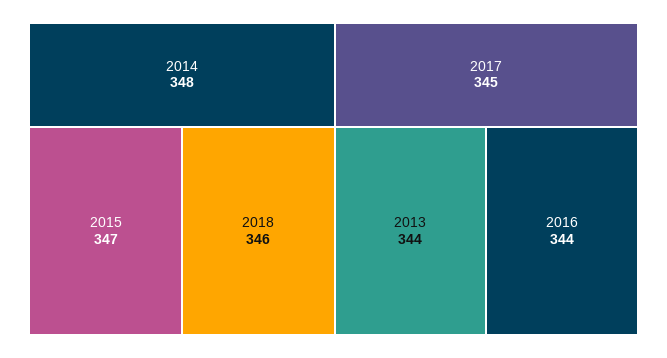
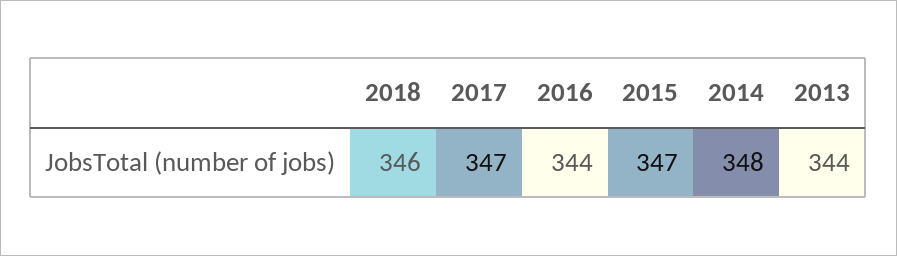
2017: 345 -> 347

